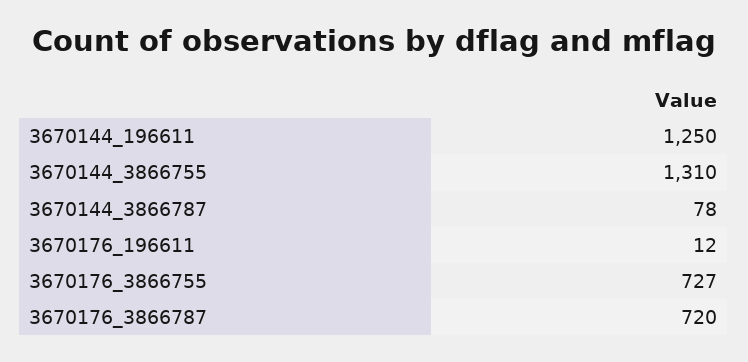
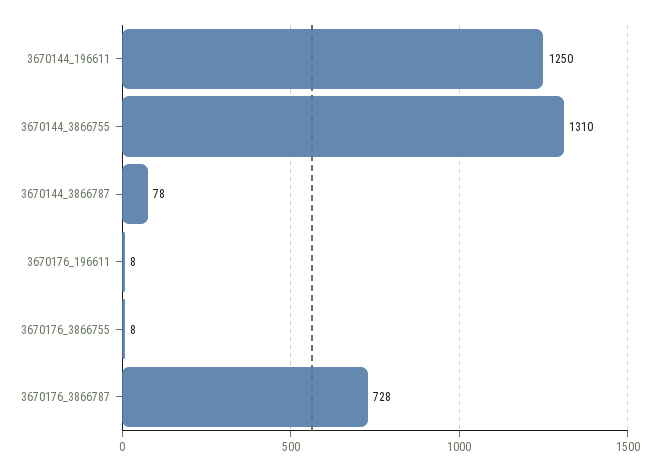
3670176_196611: 12 -> 8
3670176_3866755: 727 -> 8
3670176_3866787: 720 -> 728

